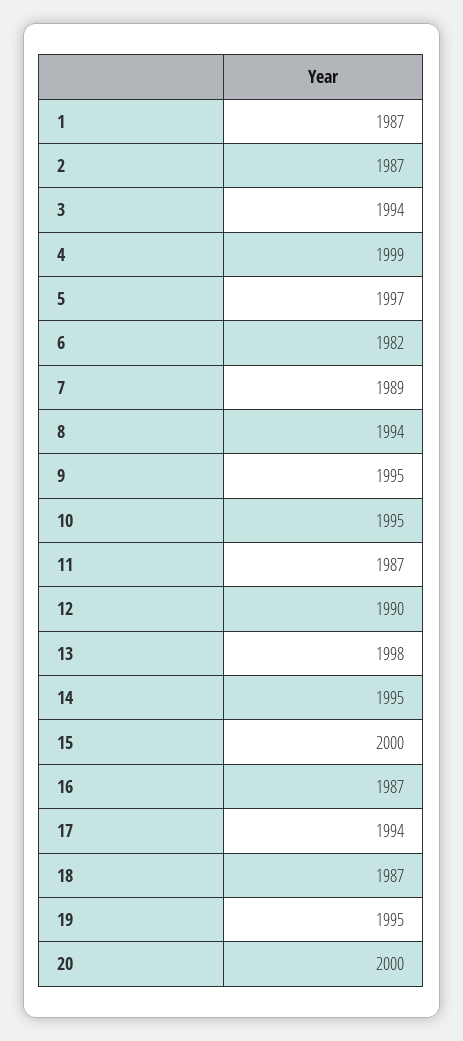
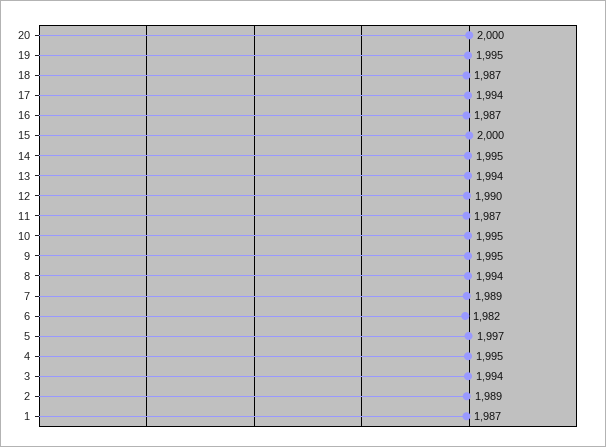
2: 1987 -> 1989
4: 1999 -> 1995
13: 1998 -> 1994

